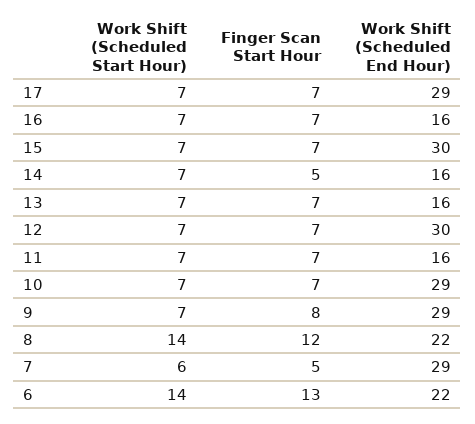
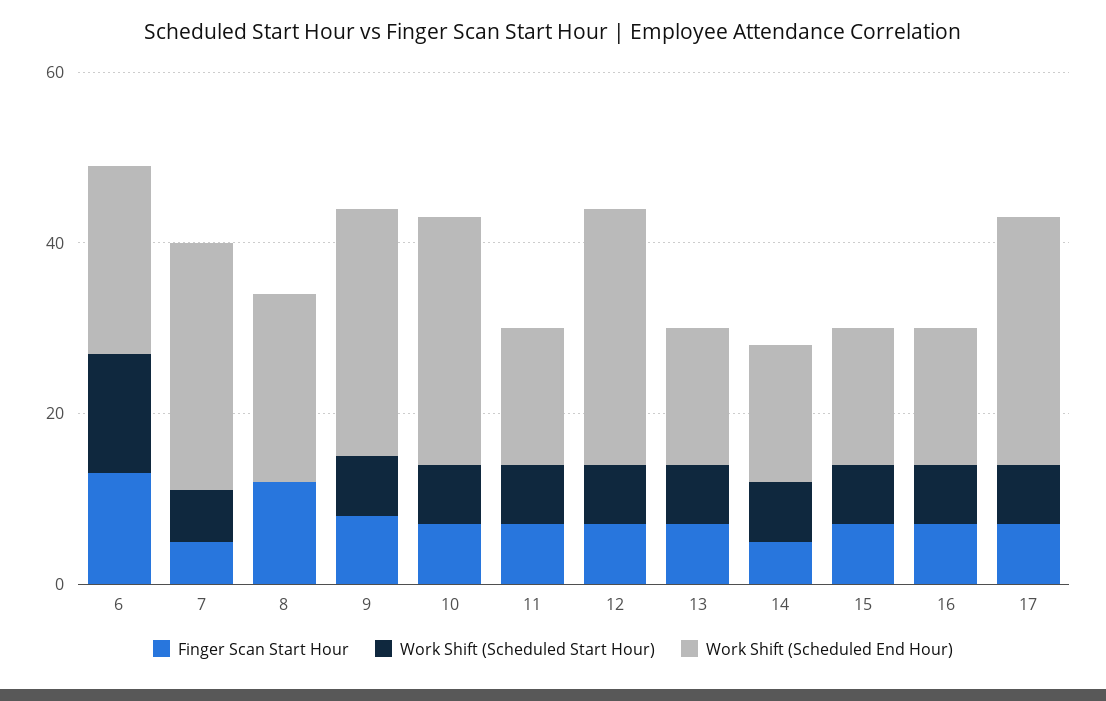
Work Shift (Scheduled End Hour), 15: 30 -> 15
Work Shift (Scheduled Start Hour), 8: 14 -> 0

